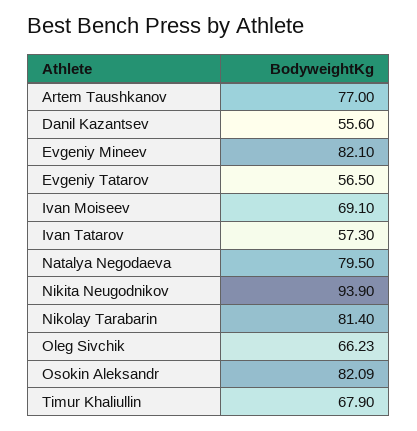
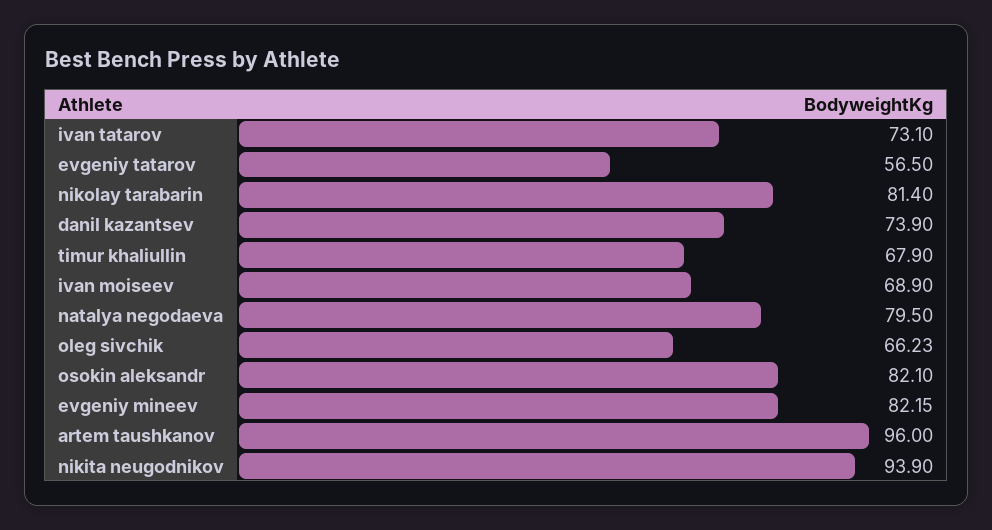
Artem Taushkanov: 77 -> 96
Danil Kazantsev: 55.6 -> 73.9
Evgeniy Mineev: 82.1 -> 82.15
Ivan Moiseev: 69.1 -> 68.9
Ivan Tatarov: 57.3 -> 73.1
Osokin Aleksandr: 82.09 -> 82.1

